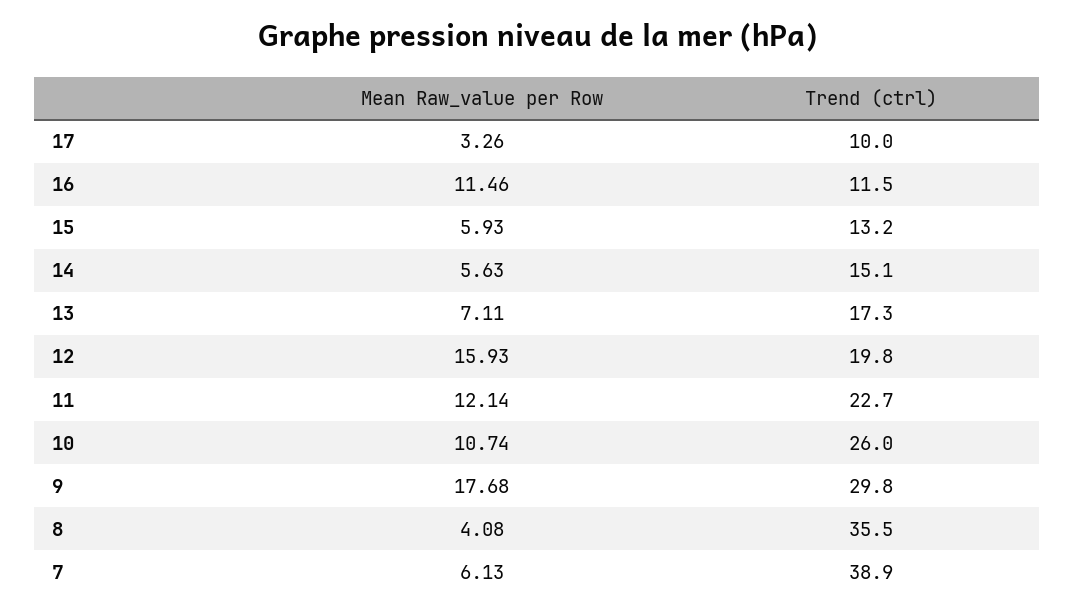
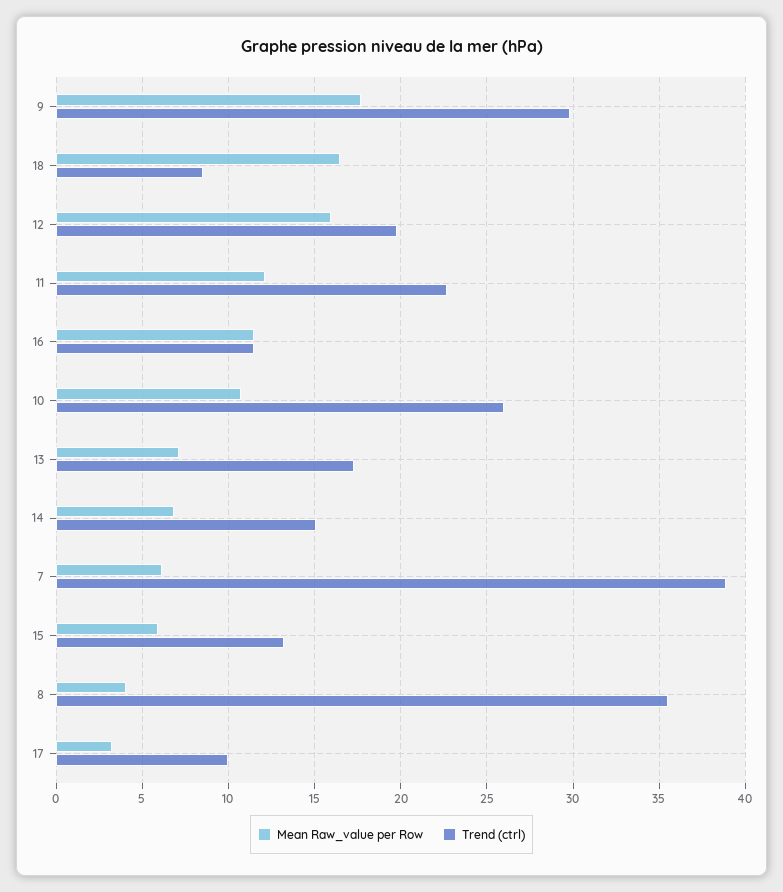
Mean Raw_value per Row, 14: 5.63 -> 7
Mean Raw_value per Row, 18: none -> 16.5
Trend (ctrl), 18: none -> 8.5

